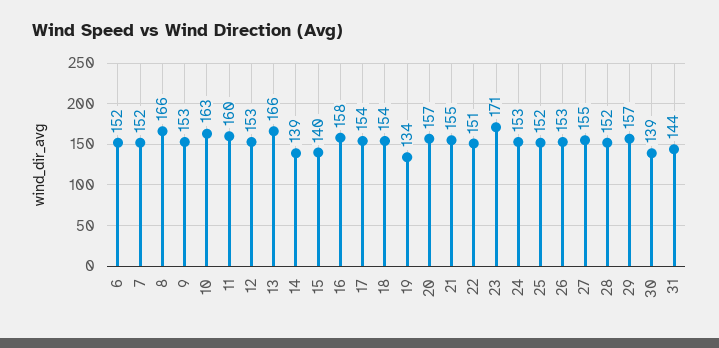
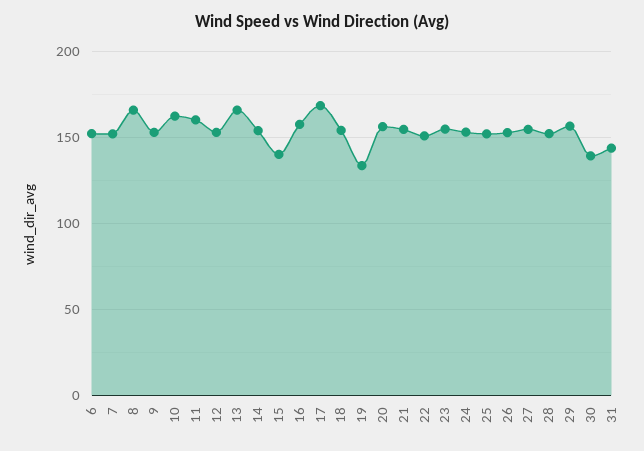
14: 139 -> 155
17: 154 -> 170
23: 171 -> 155

